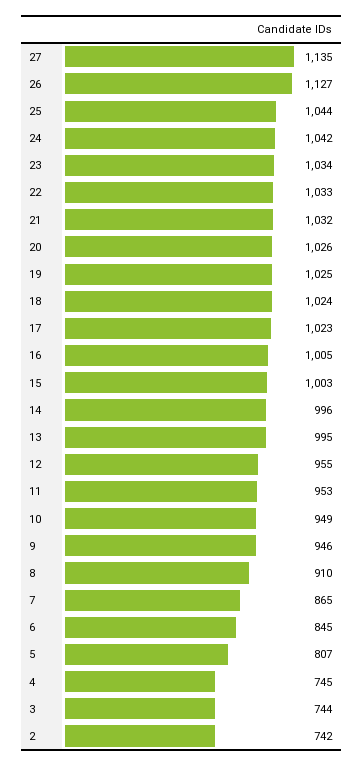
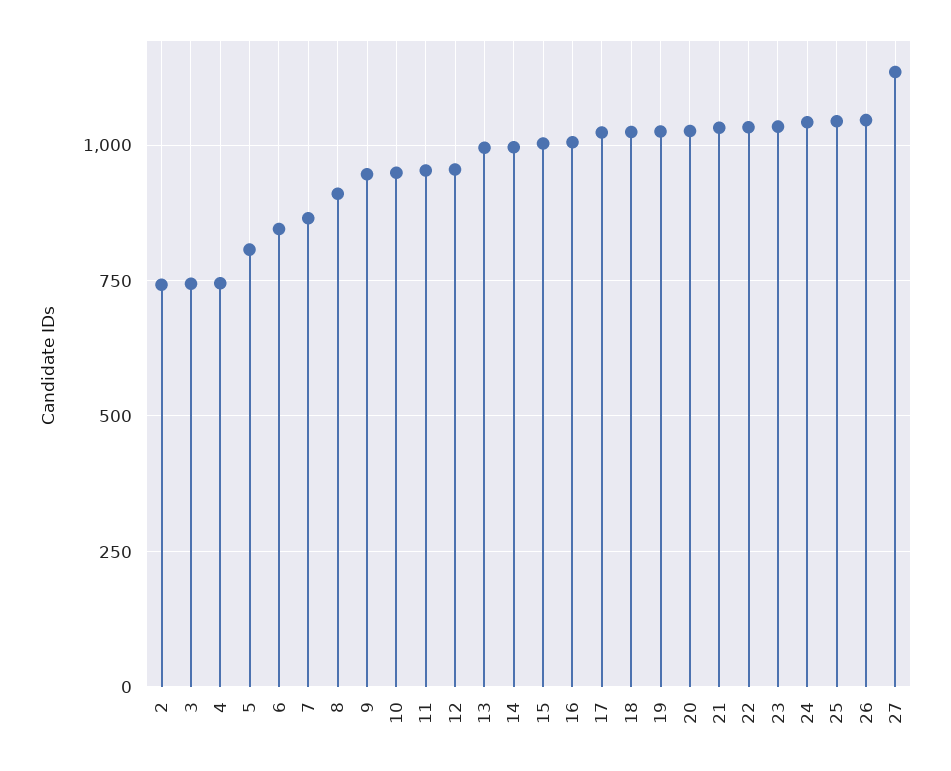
26: 1127 -> 1050

